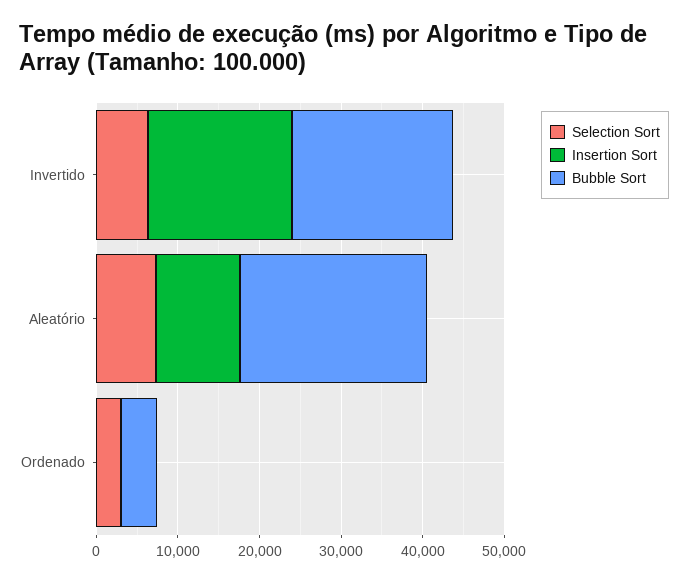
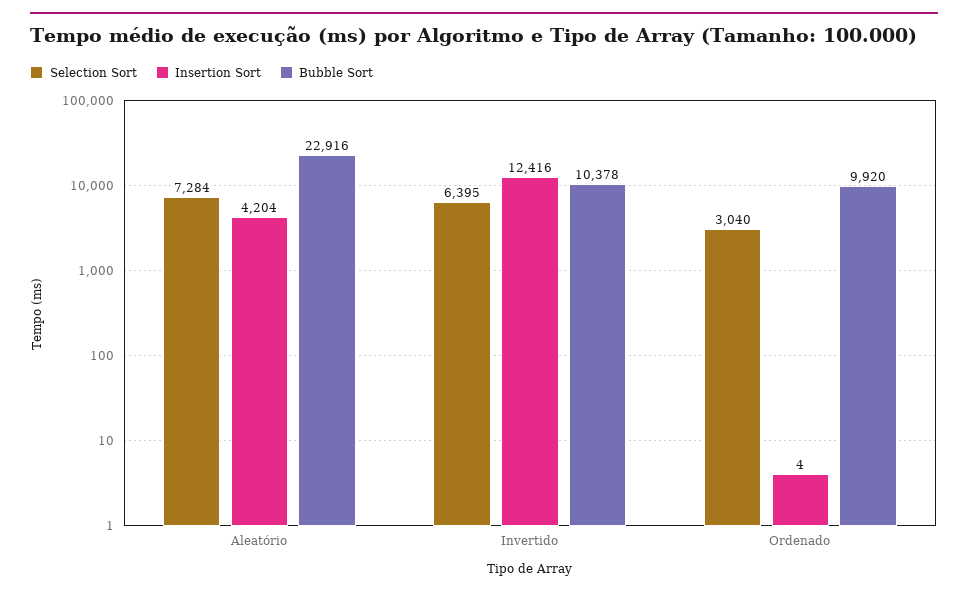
Insertion Sort, Invertido: 18000 -> 12416
Bubble Sort, Invertido: 20000 -> 10378
Insertion Sort, Aleatório: 10000 -> 4204
Bubble Sort, Ordenado: 4000 -> 9920

